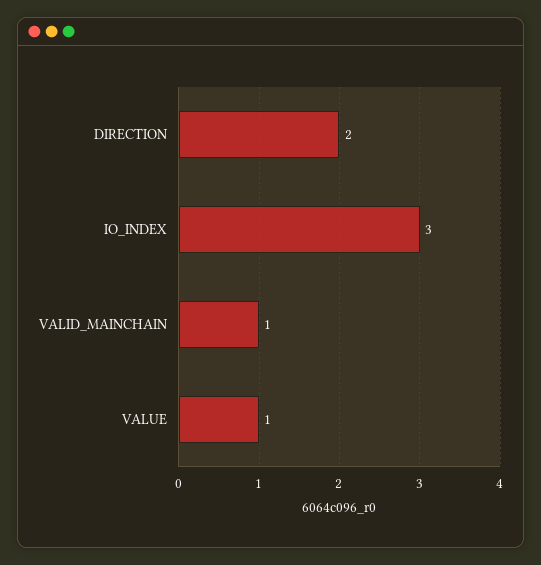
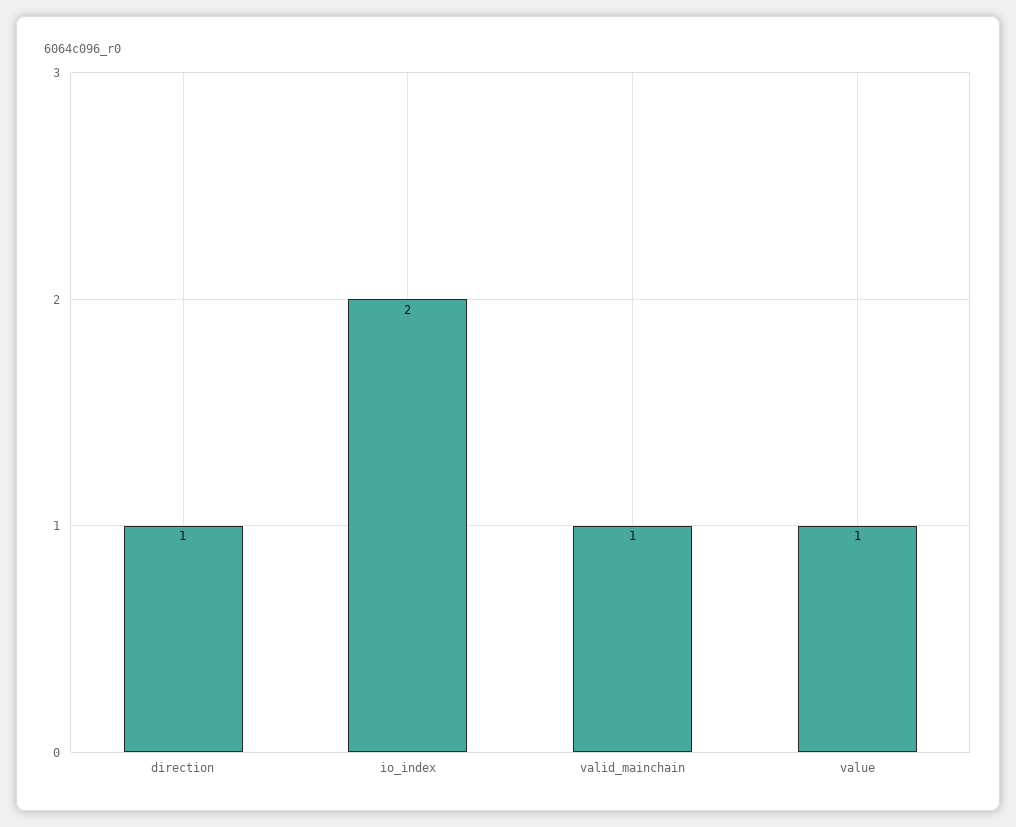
DIRECTION: 2 -> 1
IO_INDEX: 3 -> 2

